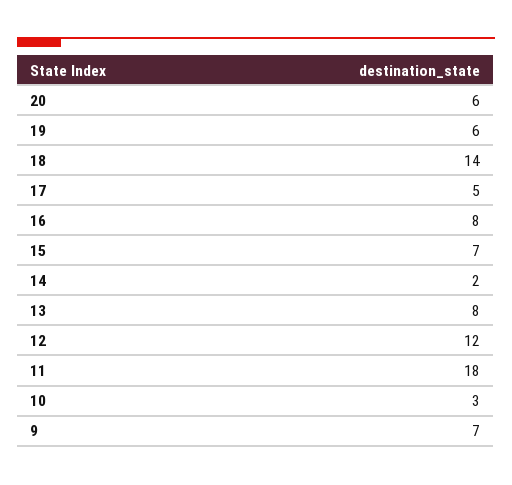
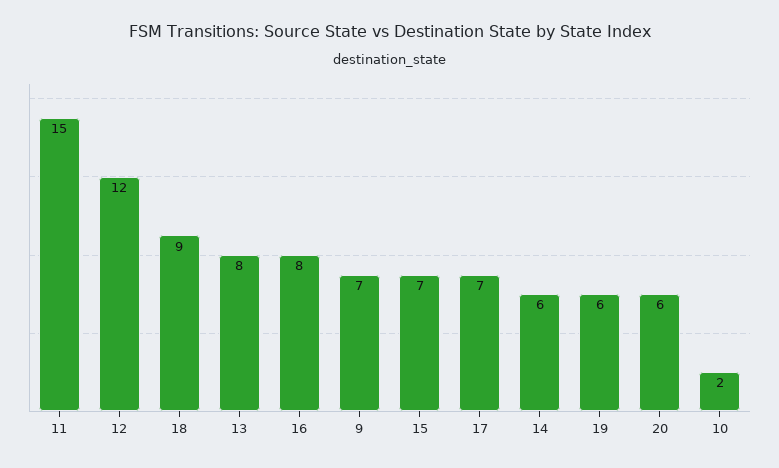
18: 14 -> 9
17: 5 -> 7
14: 2 -> 6
11: 18 -> 15
10: 3 -> 2

